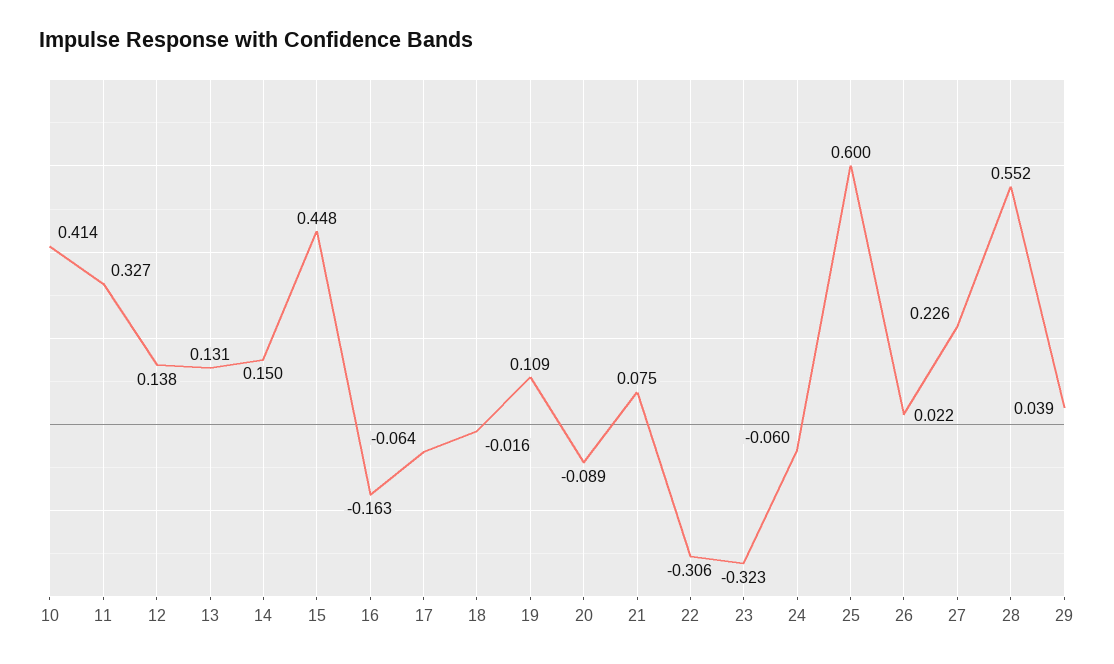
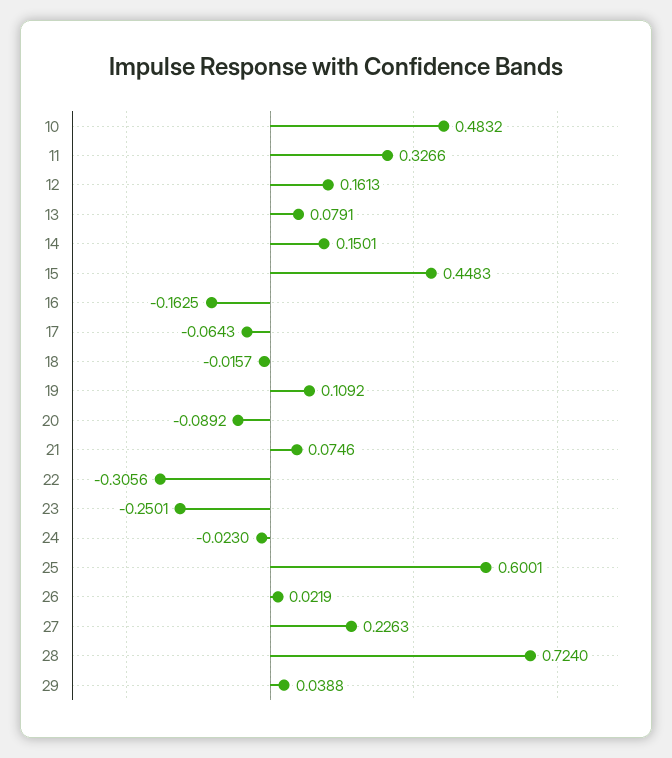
10: 0.414 -> 0.4832
12: 0.138 -> 0.1613
13: 0.131 -> 0.0791
23: -0.323 -> -0.2501
24: -0.06 -> -0.023
28: 0.552 -> 0.724

